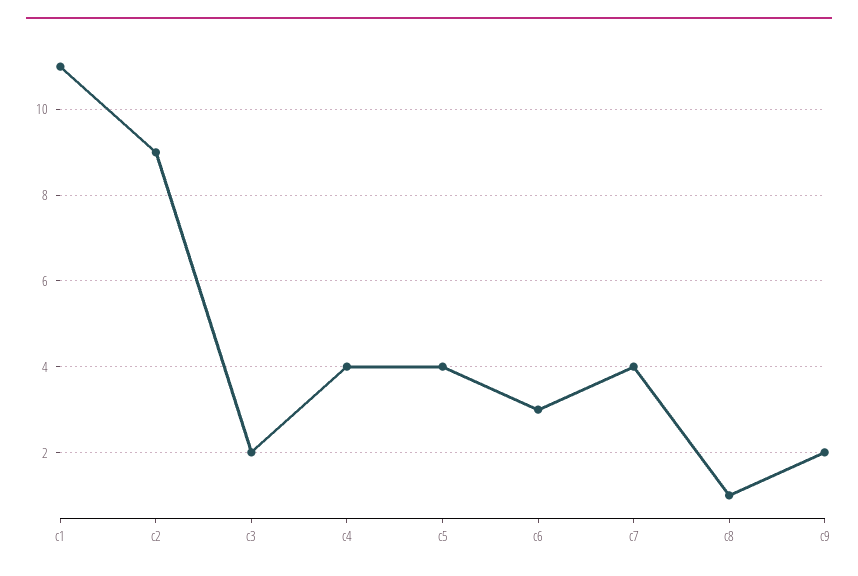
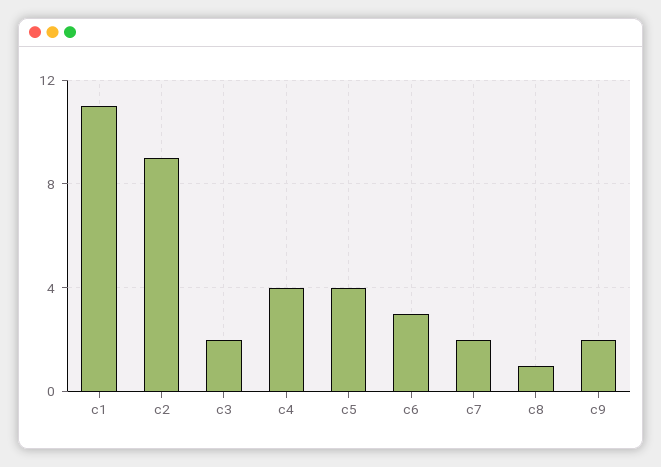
c7: 4 -> 2

